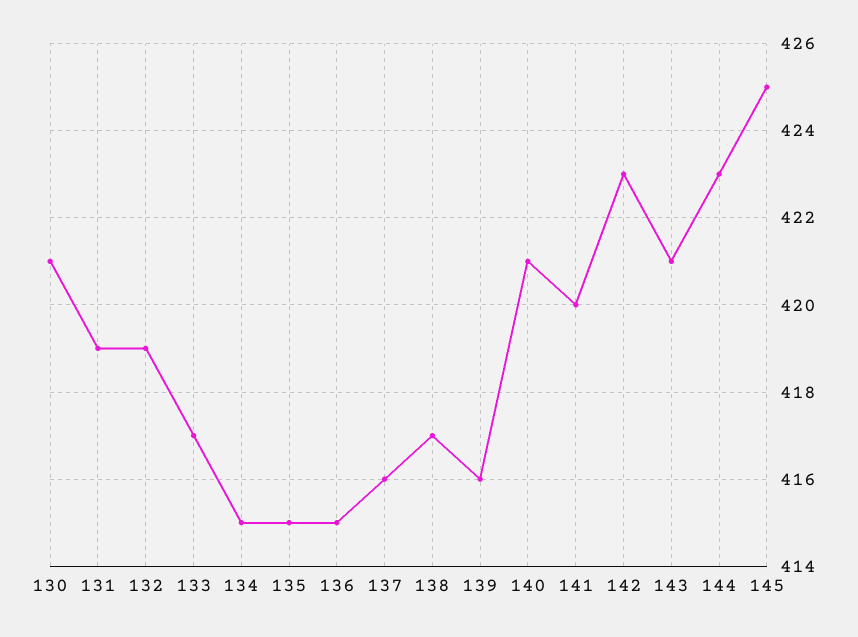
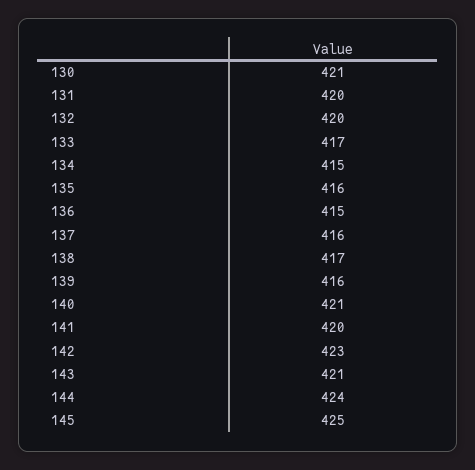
131: 419 -> 420
132: 419 -> 420
135: 415 -> 416
144: 423 -> 424

